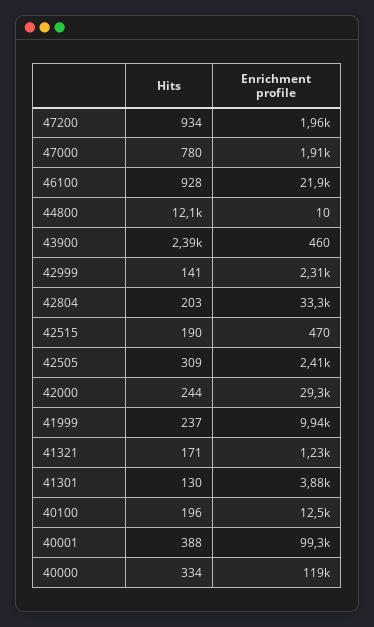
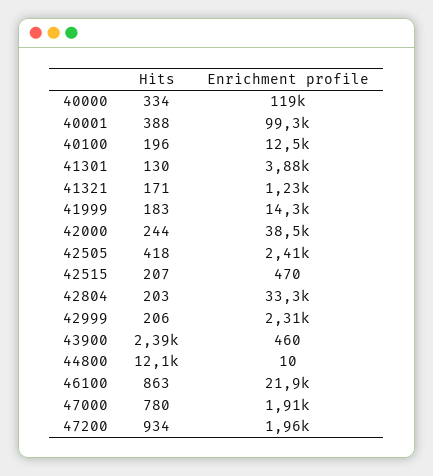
Hits, 46100: 928 -> 863
Hits, 42999: 141 -> 206
Hits, 42515: 190 -> 207
Hits, 42505: 309 -> 418
Enrichment profile, 42000: 29300 -> 38500
Hits, 41999: 237 -> 183
Enrichment profile, 41999: 9940 -> 14300

